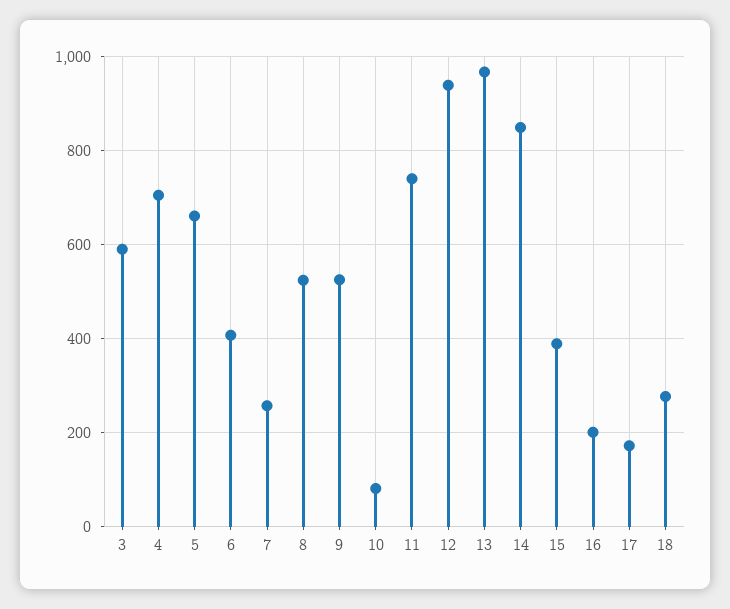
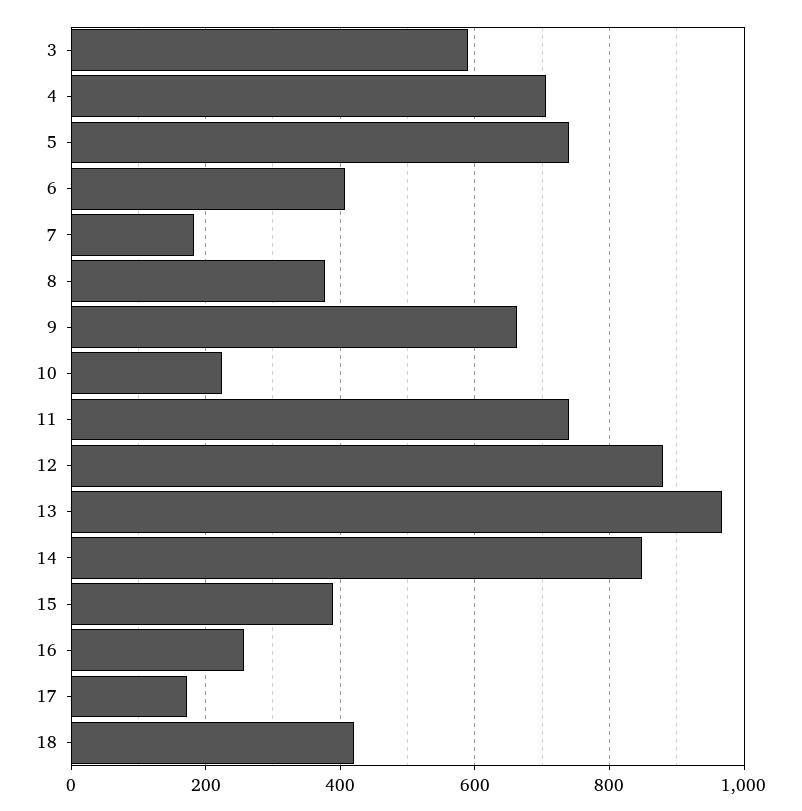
5: 660 -> 740
7: 260 -> 180
8: 520 -> 380
9: 520 -> 660
10: 80 -> 220
12: 940 -> 880
16: 200 -> 260
18: 280 -> 420

